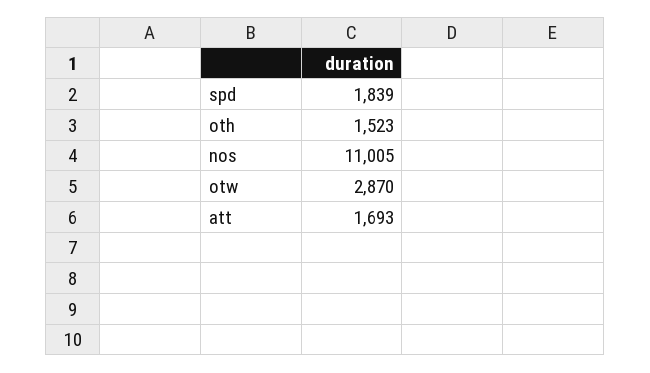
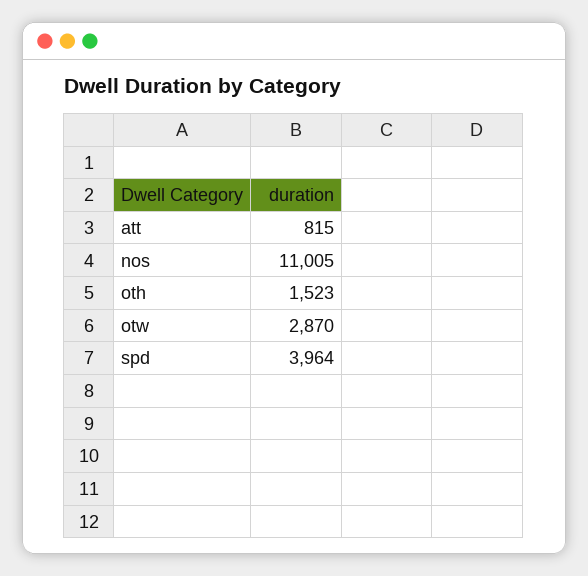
spd: 1839 -> 3964
att: 1693 -> 815

